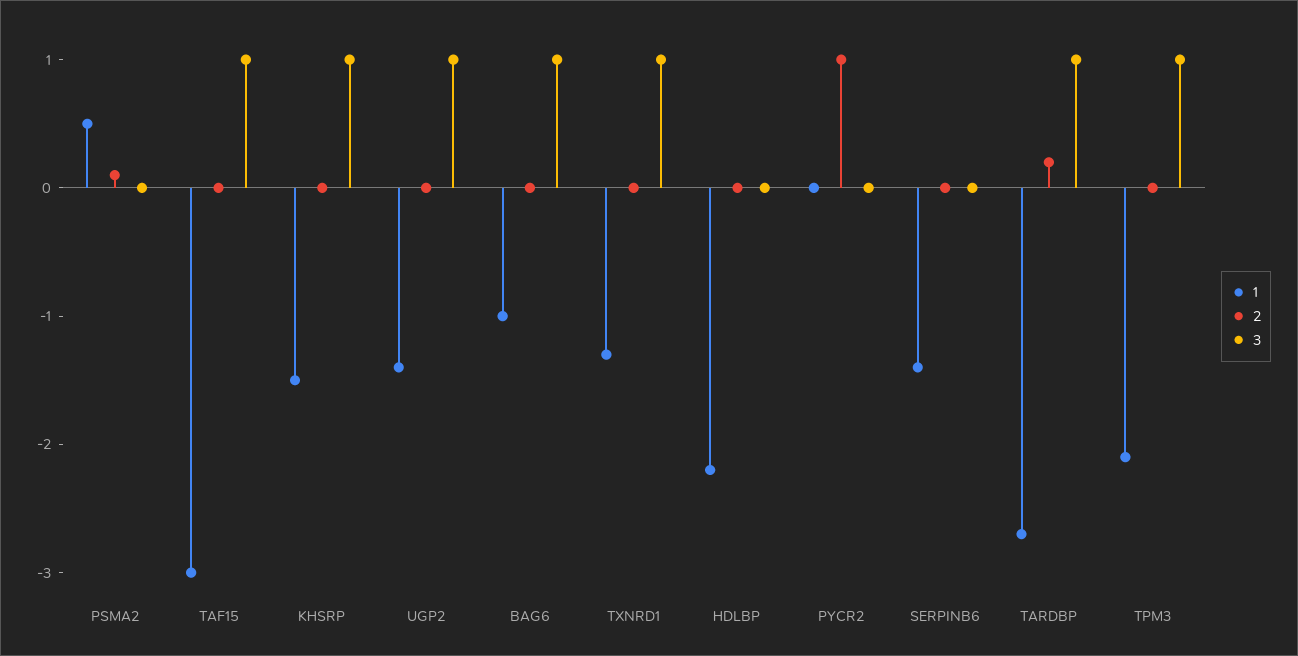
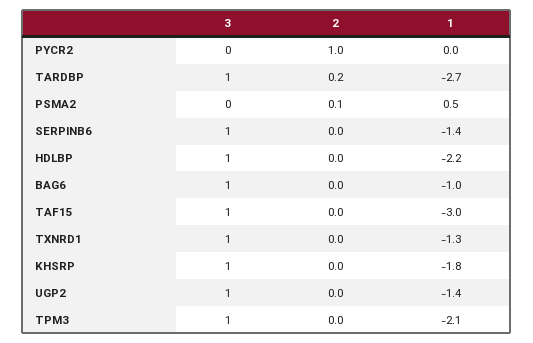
1, KHSRP: -1.5 -> -1.8
3, HDLBP: 0 -> 1
3, SERPINB6: 0 -> 1

